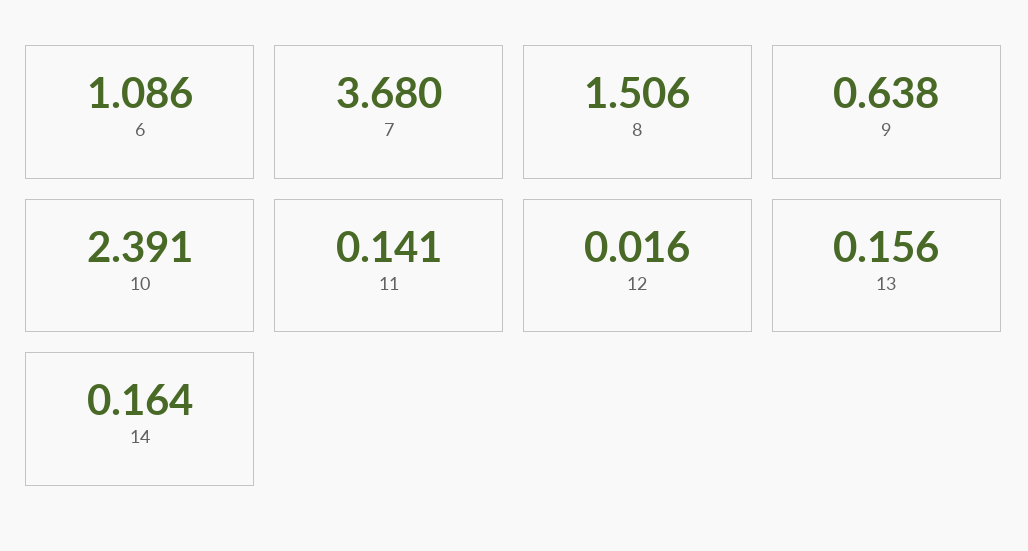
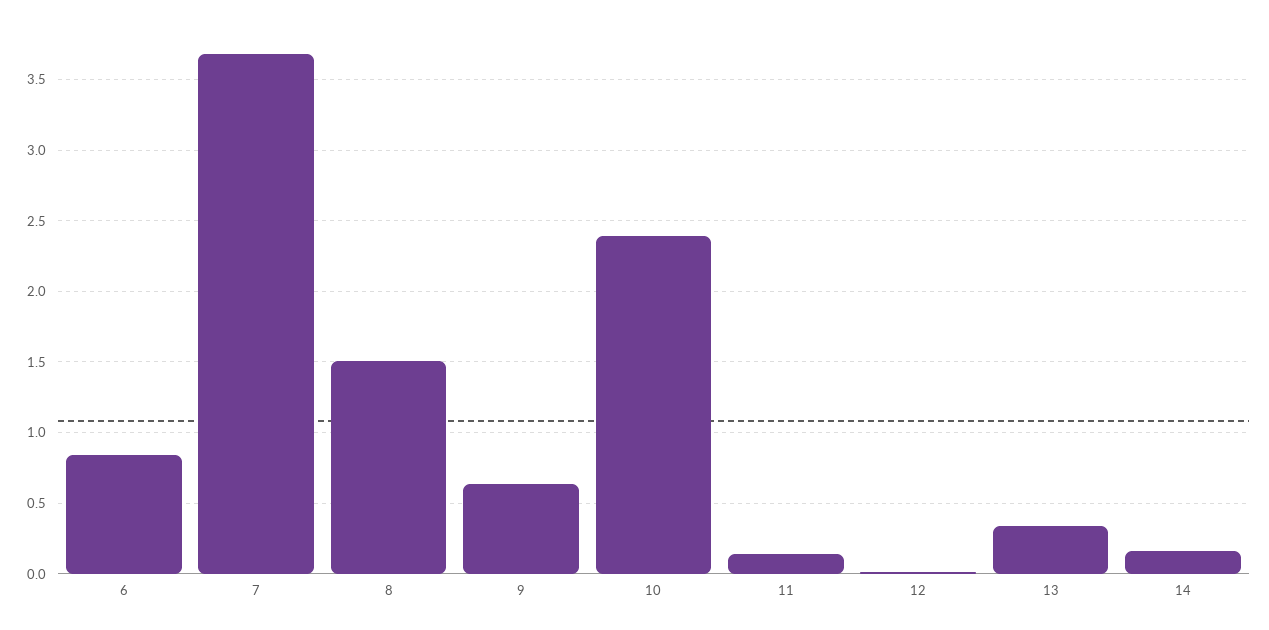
6: 1.086 -> 0.85
13: 0.156 -> 0.35

